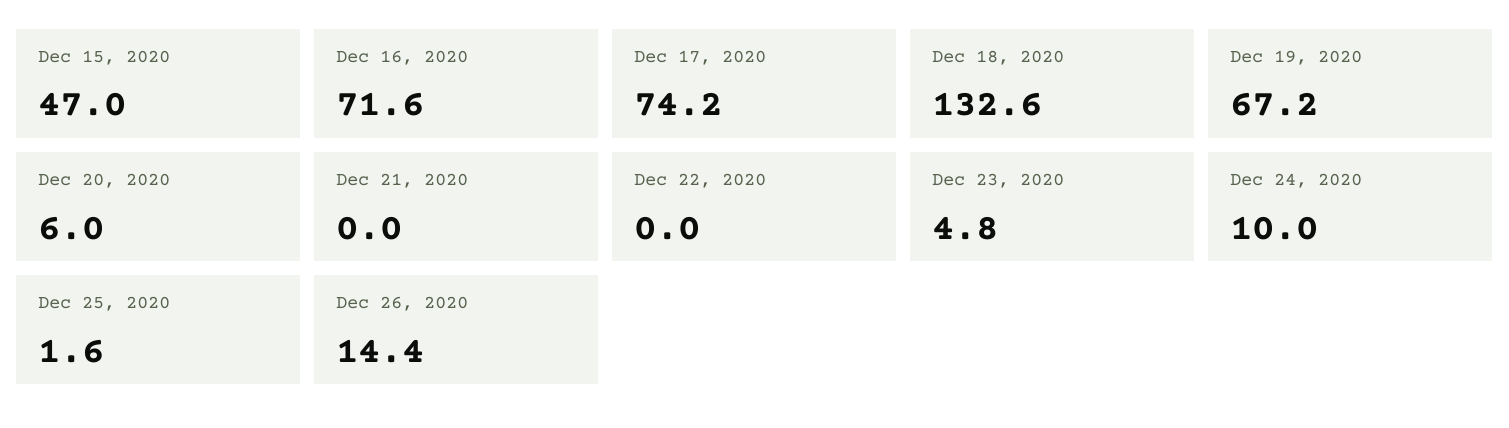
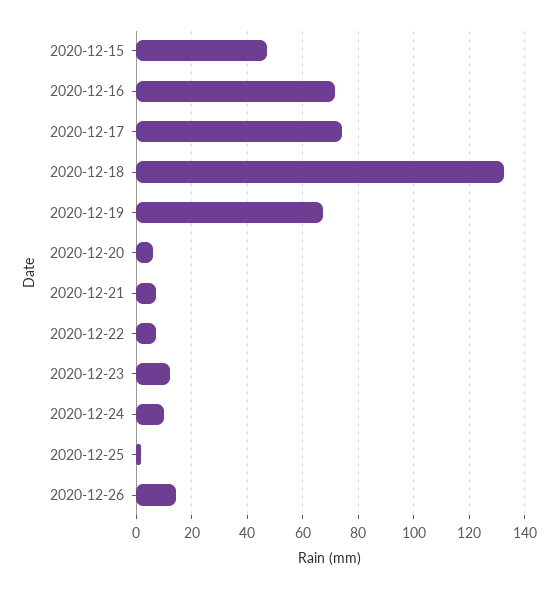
Dec 21, 2020: 0 -> 7.5
Dec 22, 2020: 0 -> 7.5
Dec 23, 2020: 4.8 -> 12.5

